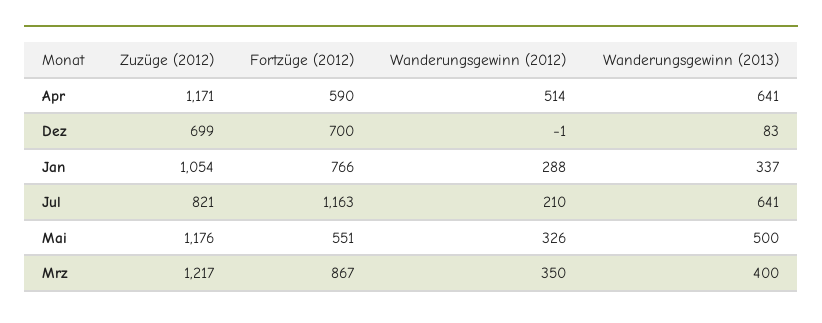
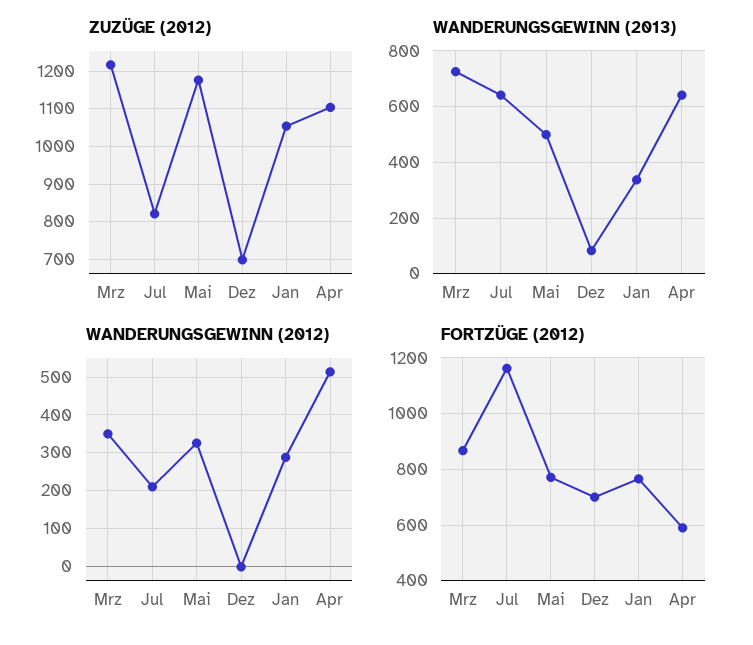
Zuzüge (2012), Apr: 1171 -> 1100
Fortzüge (2012), Mai: 551 -> 775
Wanderungsgewinn (2013), Mrz: 400 -> 725

